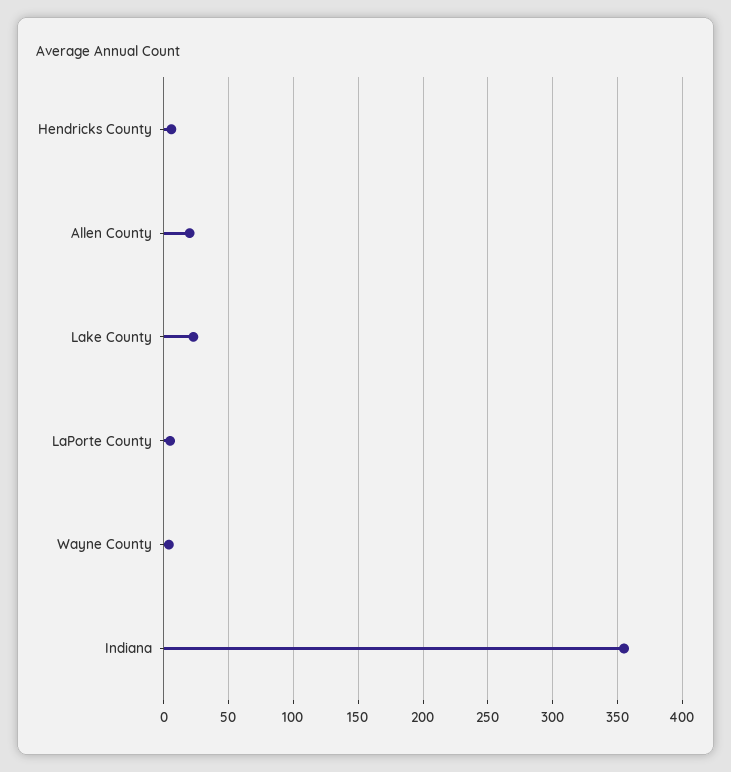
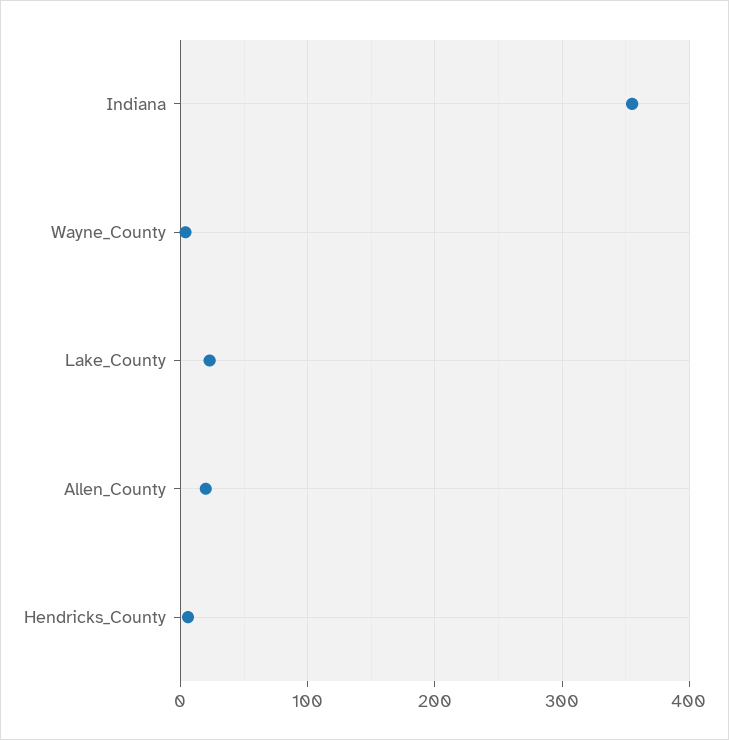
LaPorte County: 5 -> none

